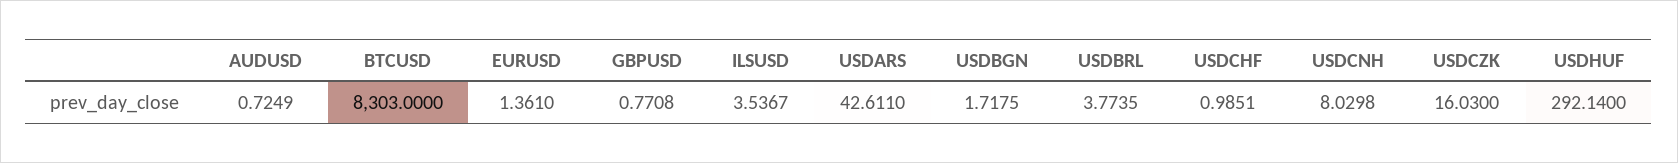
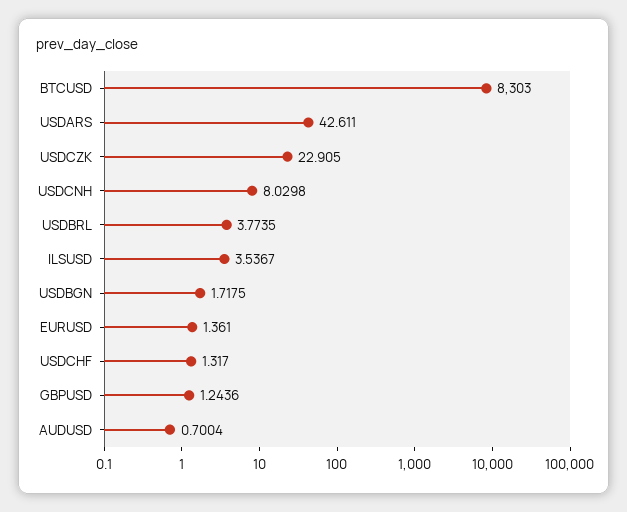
AUDUSD: 0.7249 -> 0.7004
GBPUSD: 0.7708 -> 1.2436
USDCHF: 0.9851 -> 1.317
USDCZK: 16.03 -> 22.905
USDHUF: 292.14 -> none

